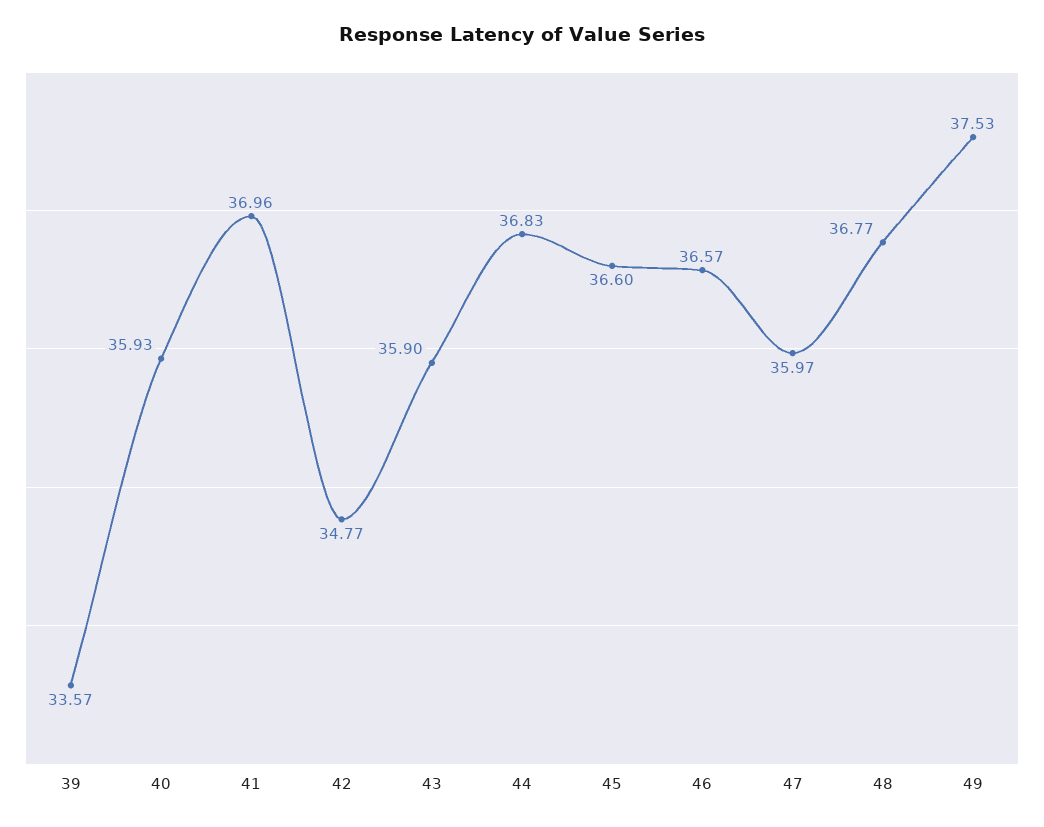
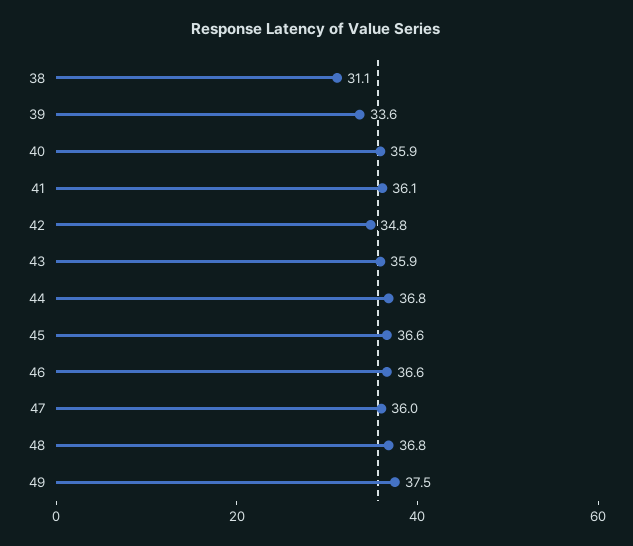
41: 36.96 -> 36.1
38: none -> 31.1

